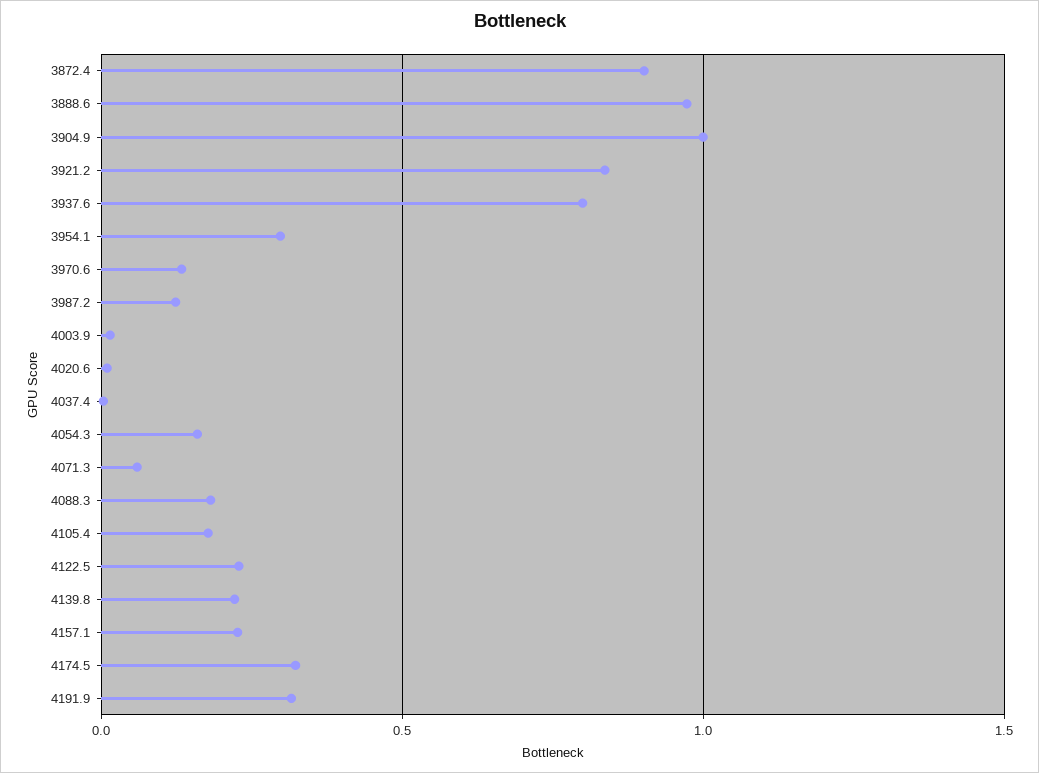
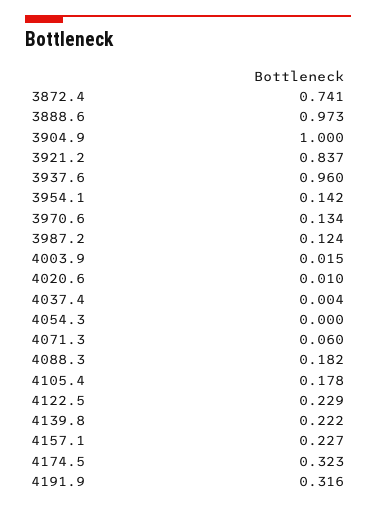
3872.4: 0.9 -> 0.741
3937.6: 0.8 -> 0.96
3954.1: 0.3 -> 0.142
4054.3: 0.15 -> 0

